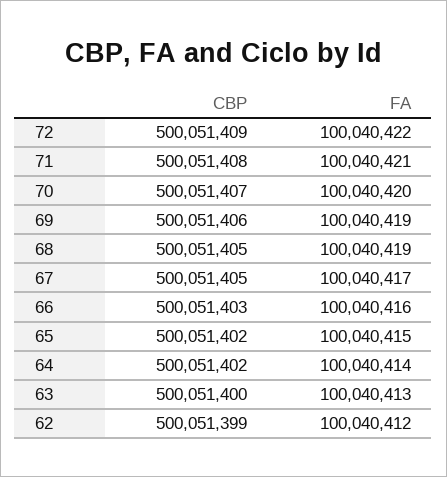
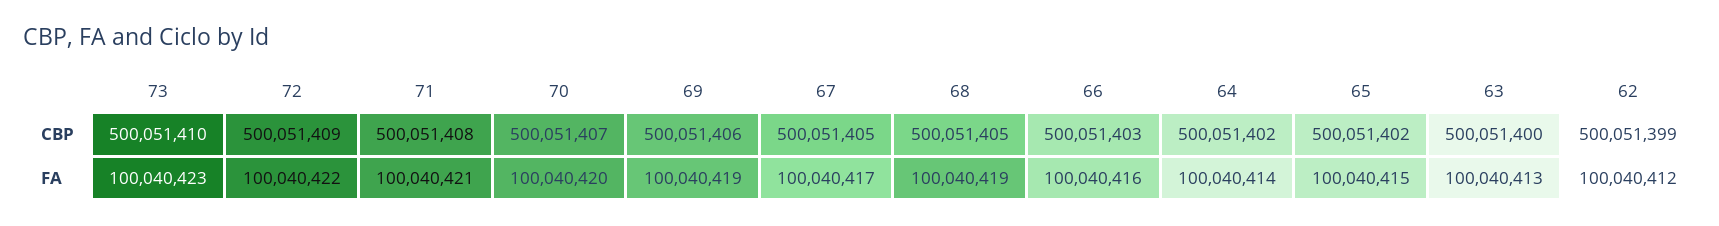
CBP, 73: none -> 500051410
FA, 73: none -> 100040423

